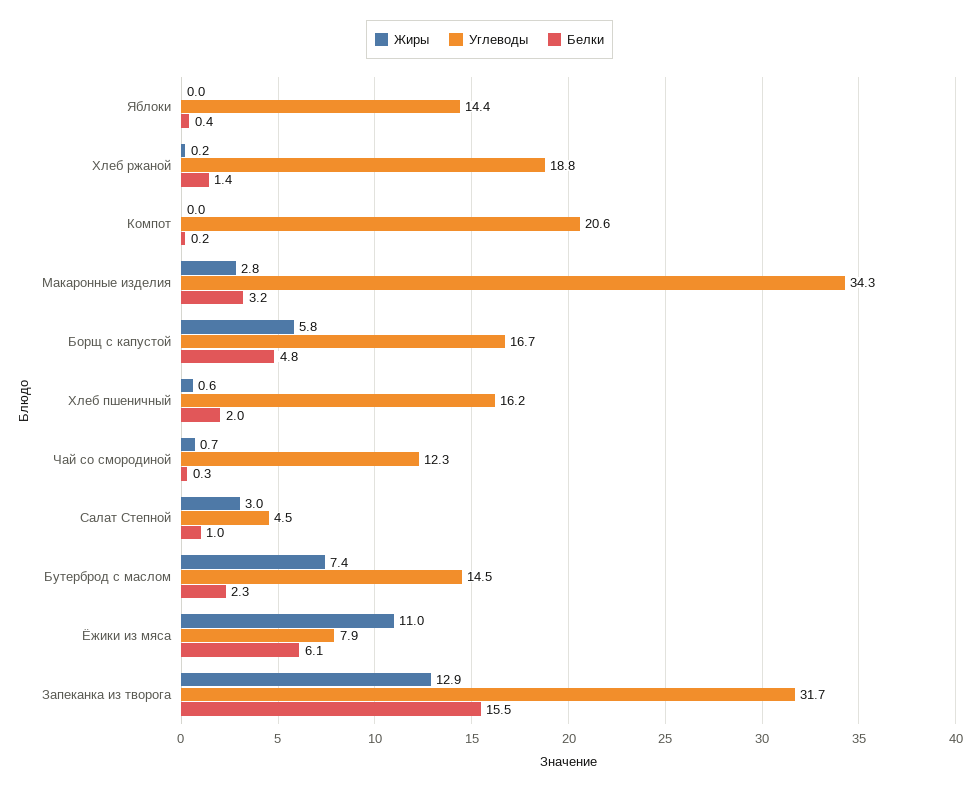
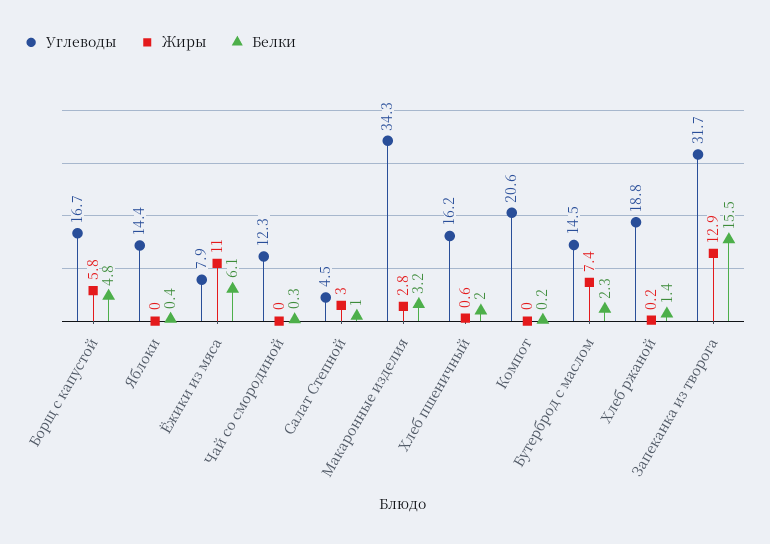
Жиры, Чай со смородиной: 0.7 -> 0

